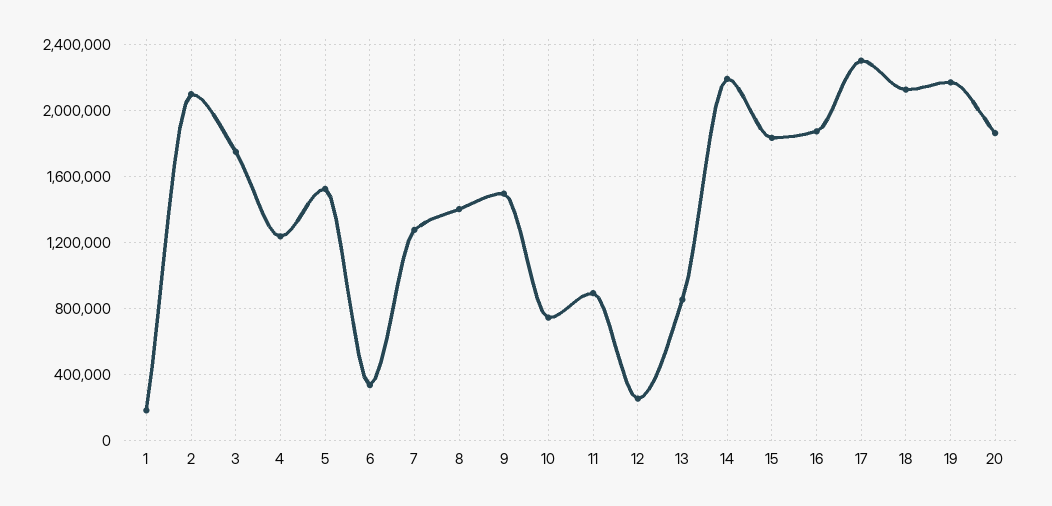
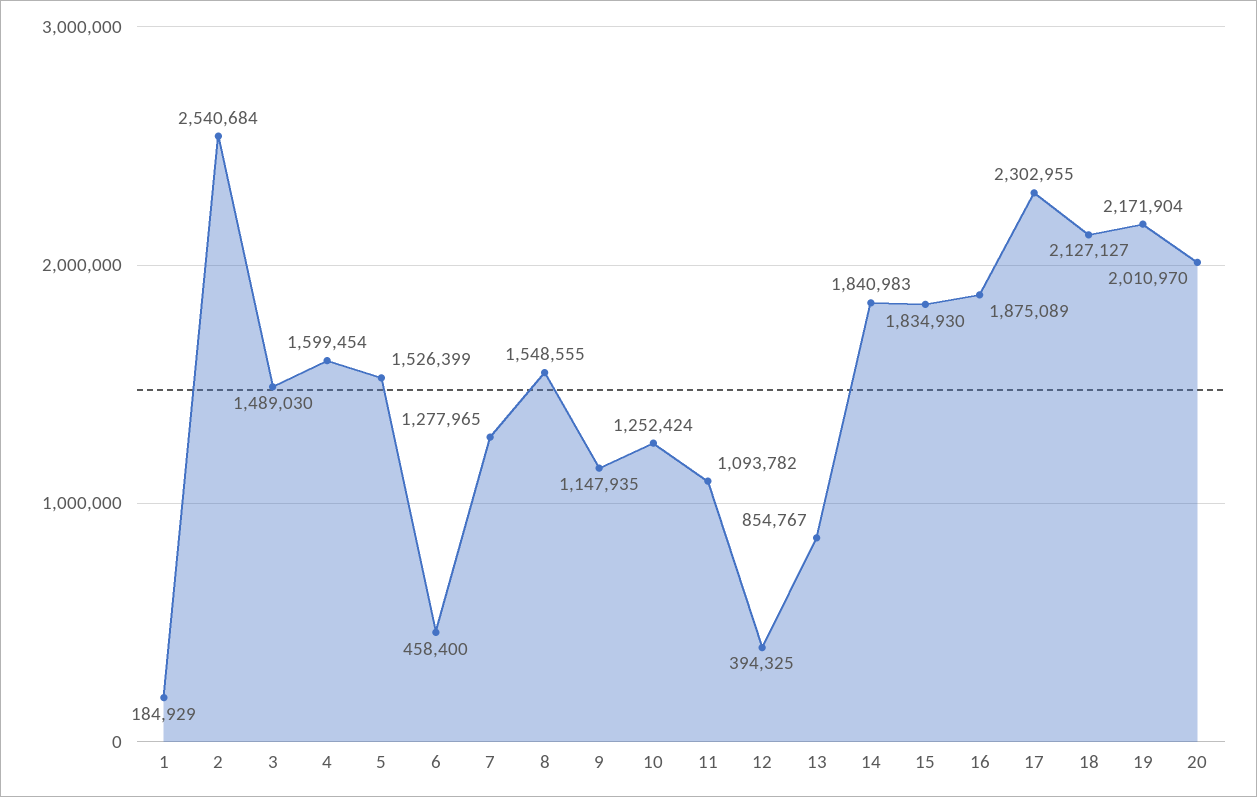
2: 2100000 -> 2540684
3: 1750000 -> 1489030
4: 1250000 -> 1599454
6: 350000 -> 458400
8: 1400000 -> 1548555
9: 1500000 -> 1147935
10: 750000 -> 1252424
11: 900000 -> 1093782
12: 250000 -> 394325
14: 2200000 -> 1840983
20: 1850000 -> 2010970

